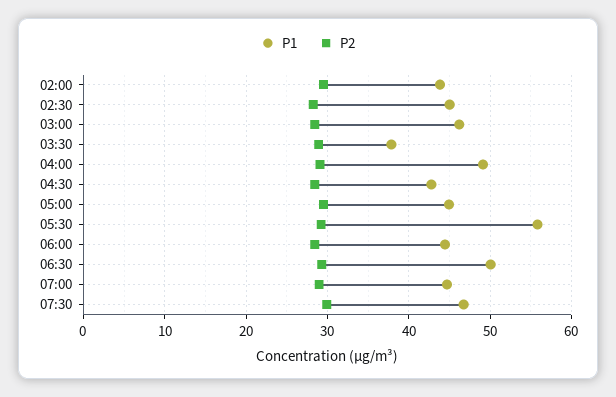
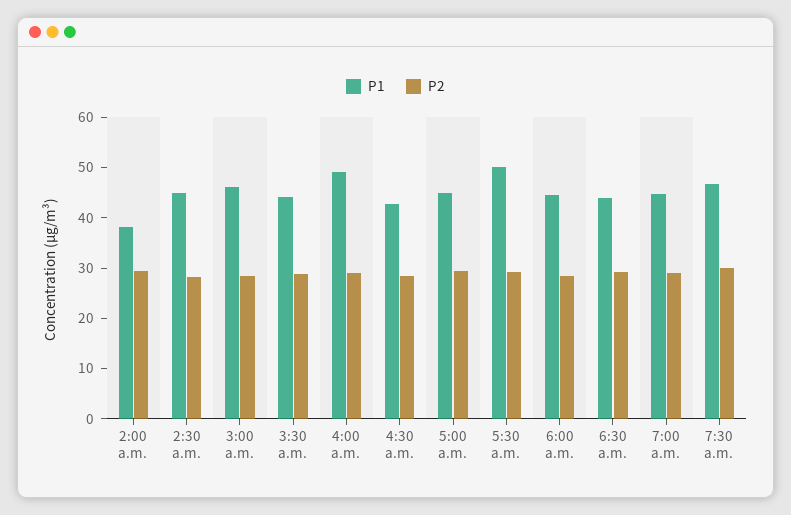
P1, 02:00: 44 -> 38
P1, 03:30: 38 -> 44
P1, 05:30: 56 -> 50
P1, 06:30: 50 -> 44

